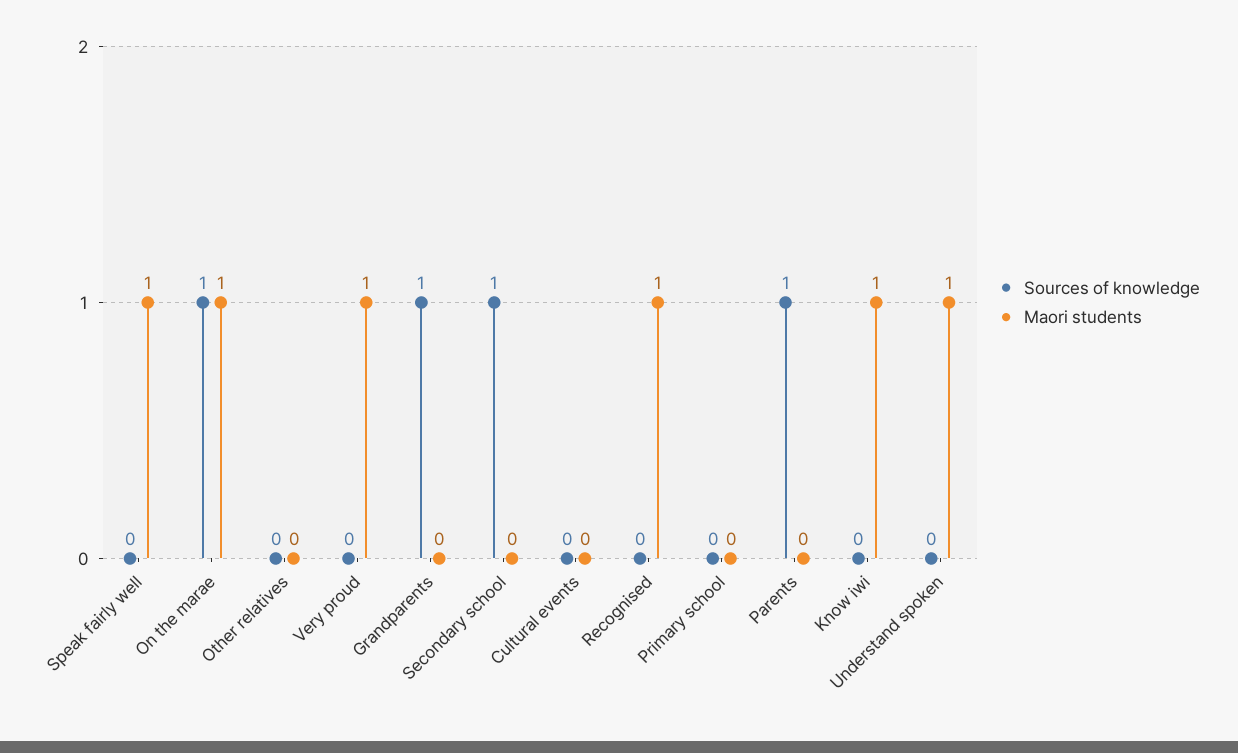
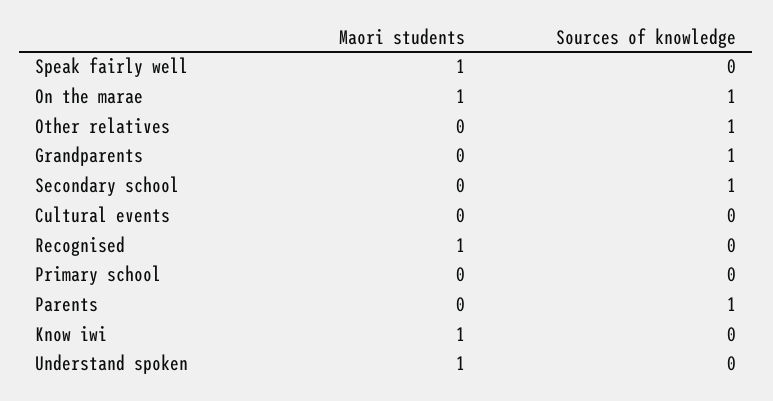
Sources of knowledge, Other relatives: 0 -> 1
Sources of knowledge, Very proud: 0 -> none
Maori students, Very proud: 1 -> none

